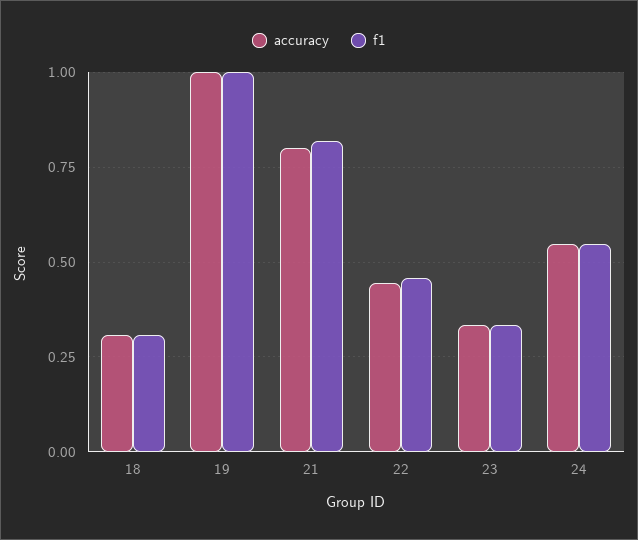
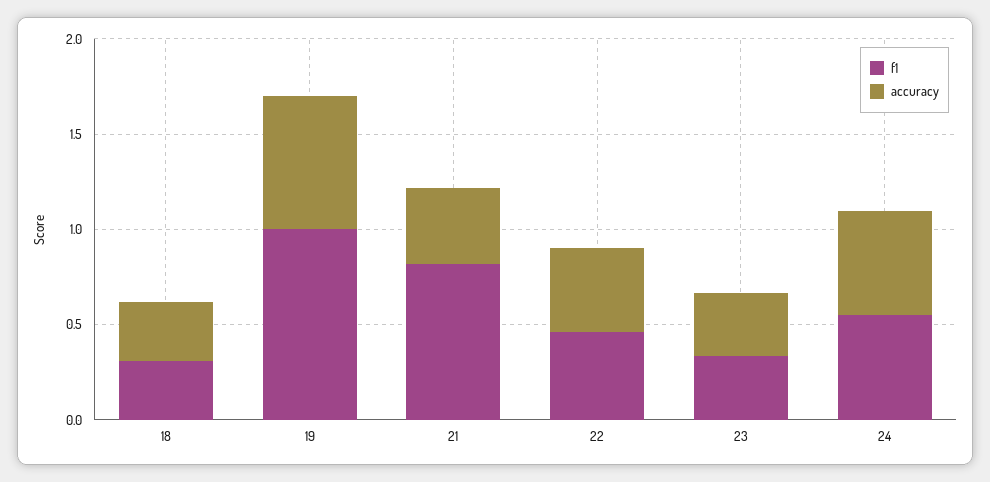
accuracy, 19: 1 -> 0.7
accuracy, 21: 0.8 -> 0.4

